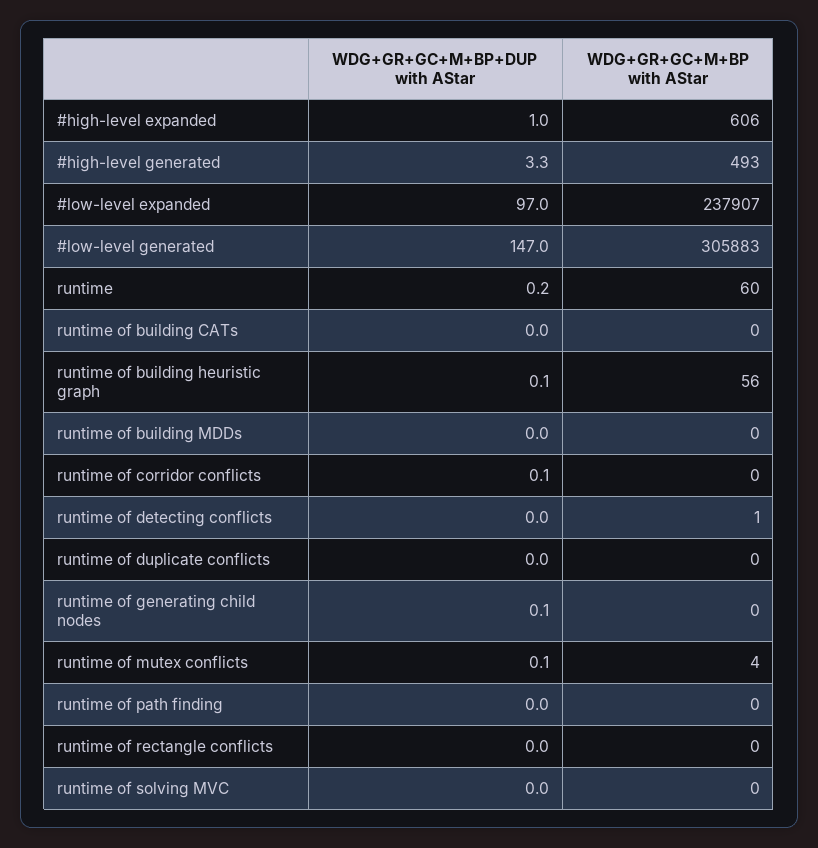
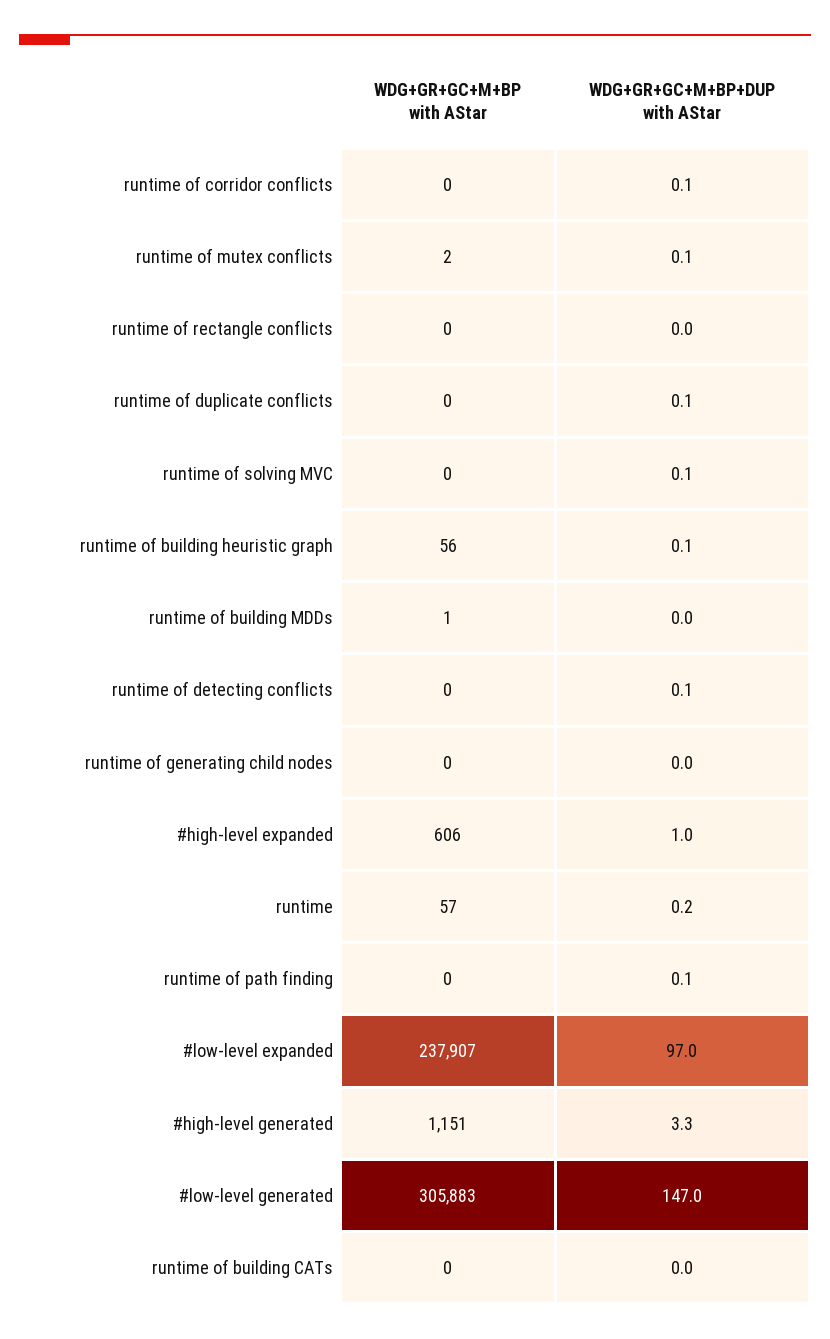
WDG+GR+GC+M+BP with AStar, #high-level generated: 493 -> 1151
WDG+GR+GC+M+BP with AStar, runtime: 60 -> 57
WDG+GR+GC+M+BP with AStar, runtime of building MDDs: 0 -> 1
WDG+GR+GC+M+BP+DUP with AStar, runtime of detecting conflicts: 0 -> 0.1
WDG+GR+GC+M+BP with AStar, runtime of detecting conflicts: 1 -> 0
WDG+GR+GC+M+BP+DUP with AStar, runtime of duplicate conflicts: 0 -> 0.1
WDG+GR+GC+M+BP+DUP with AStar, runtime of generating child nodes: 0.1 -> 0
WDG+GR+GC+M+BP with AStar, runtime of mutex conflicts: 4 -> 2
WDG+GR+GC+M+BP+DUP with AStar, runtime of path finding: 0 -> 0.1
WDG+GR+GC+M+BP+DUP with AStar, runtime of solving MVC: 0 -> 0.1

